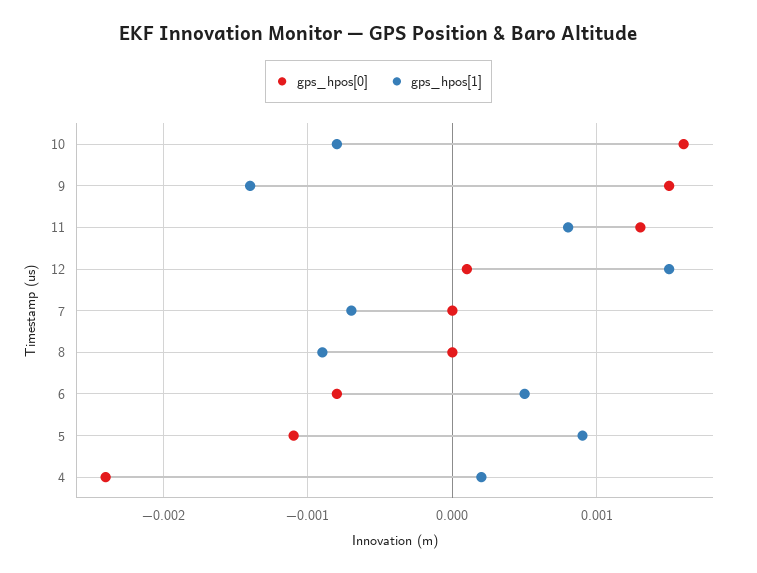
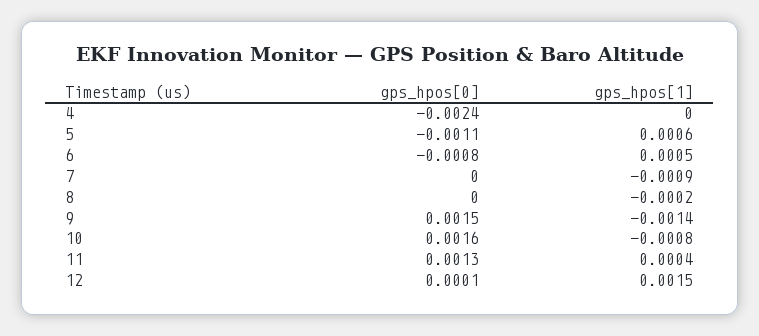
gps_hpos[1], 11: 0.0008 -> 0.0004
gps_hpos[1], 7: -0.0007 -> -0.0009
gps_hpos[1], 8: -0.0009 -> -0.0002
gps_hpos[1], 5: 0.0009 -> 0.0006
gps_hpos[1], 4: 0.0002 -> 0

